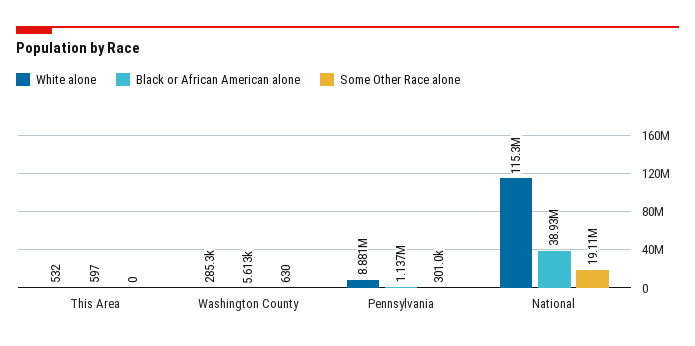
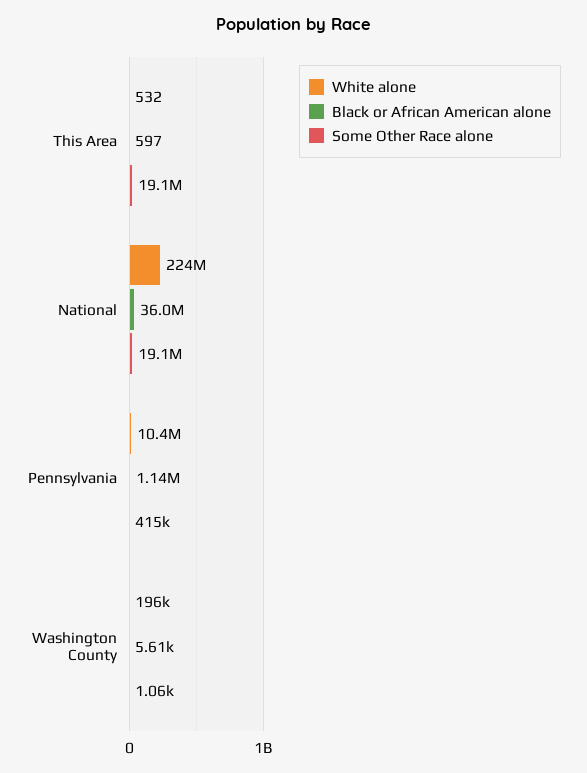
Some Other Race alone, This Area: 0 -> 19100000
White alone, Washington County: 285300 -> 196000
Some Other Race alone, Washington County: 630 -> 1060
White alone, Pennsylvania: 8881000 -> 10400000
Some Other Race alone, Pennsylvania: 301000 -> 415000
White alone, National: 115300000 -> 224000000
Black or African American alone, National: 38930000 -> 36000000

